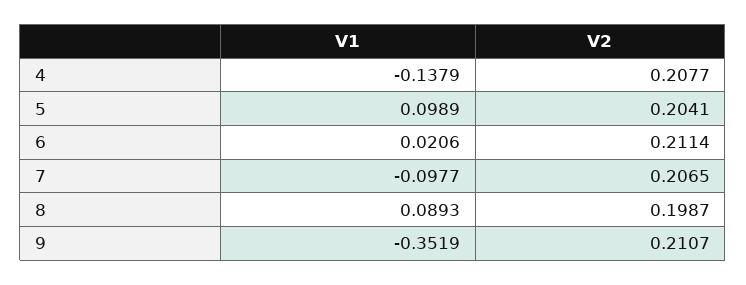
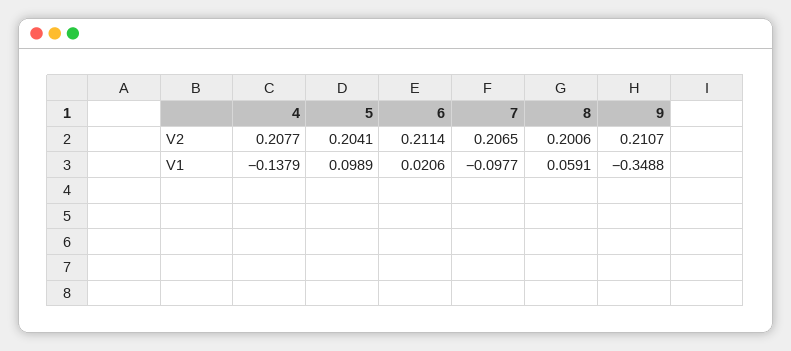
V1, 8: 0.0893 -> 0.0591
V2, 8: 0.1987 -> 0.2006
V1, 9: -0.3519 -> -0.3488

